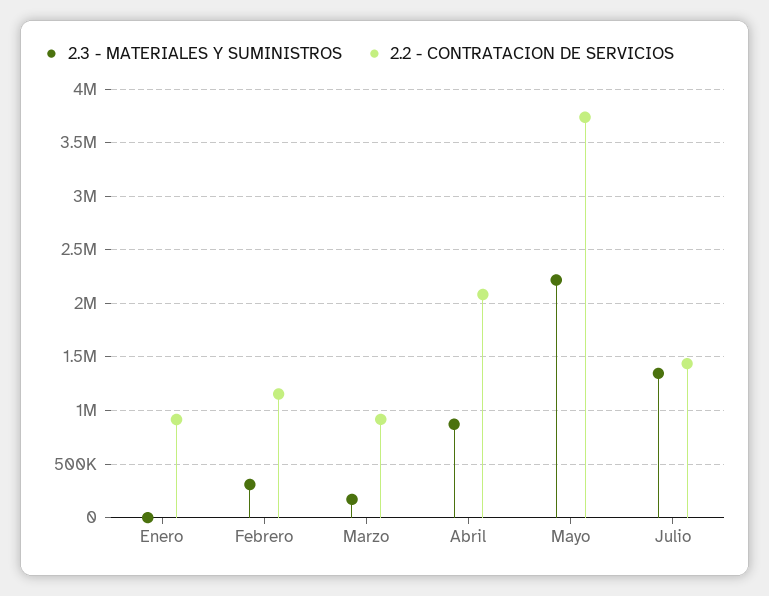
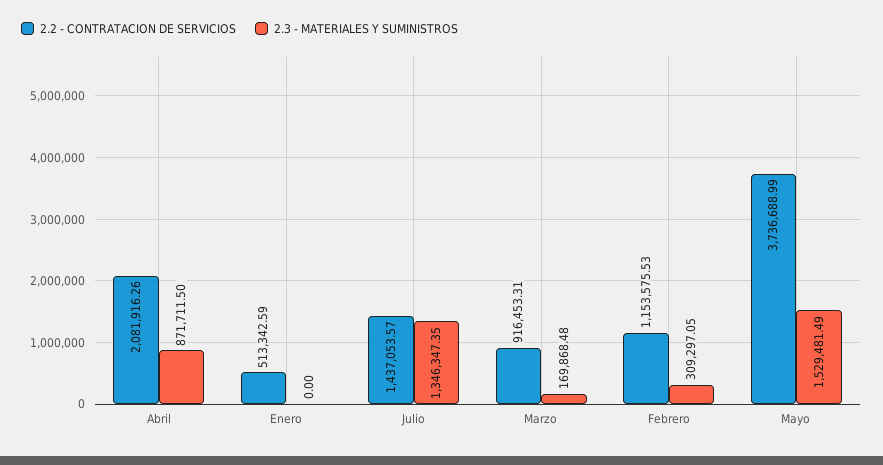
2.2 - CONTRATACION DE SERVICIOS, Enero: 900000 -> 513342.59
2.3 - MATERIALES Y SUMINISTROS, Mayo: 2200000 -> 1529481.49

